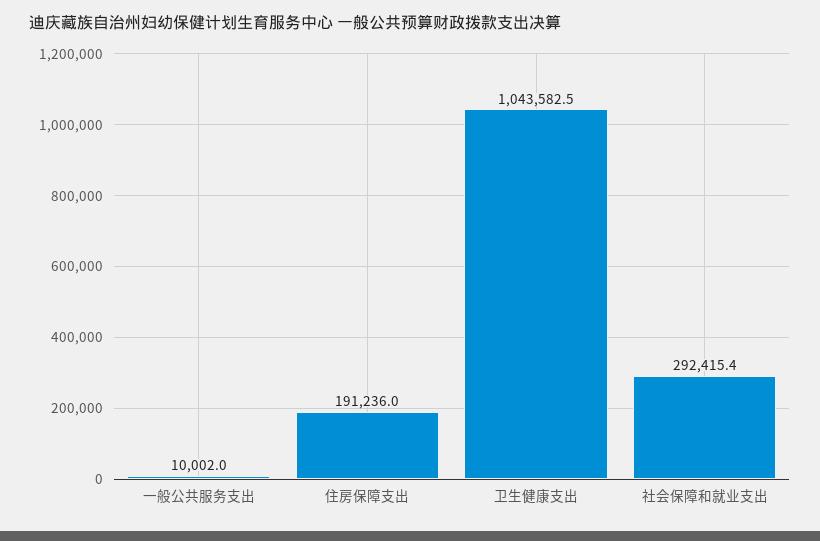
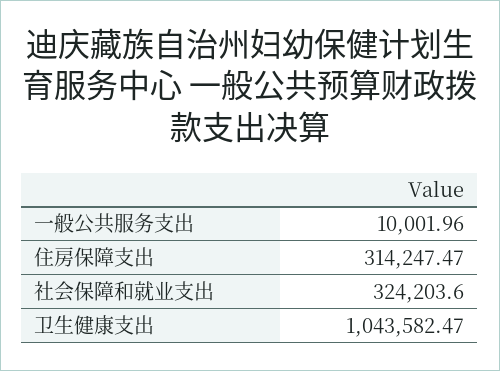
住房保障支出: 191236 -> 314247.47
社会保障和就业支出: 292415.4 -> 324203.6

